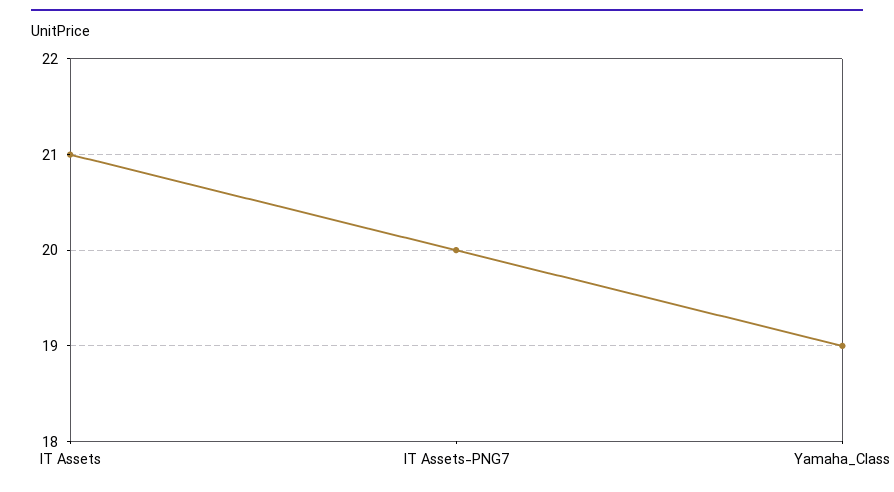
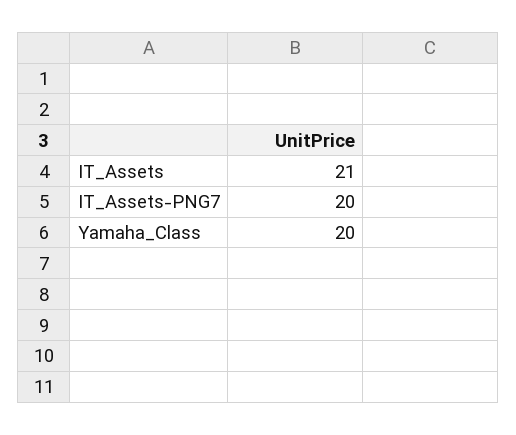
Yamaha_Class: 19 -> 20

